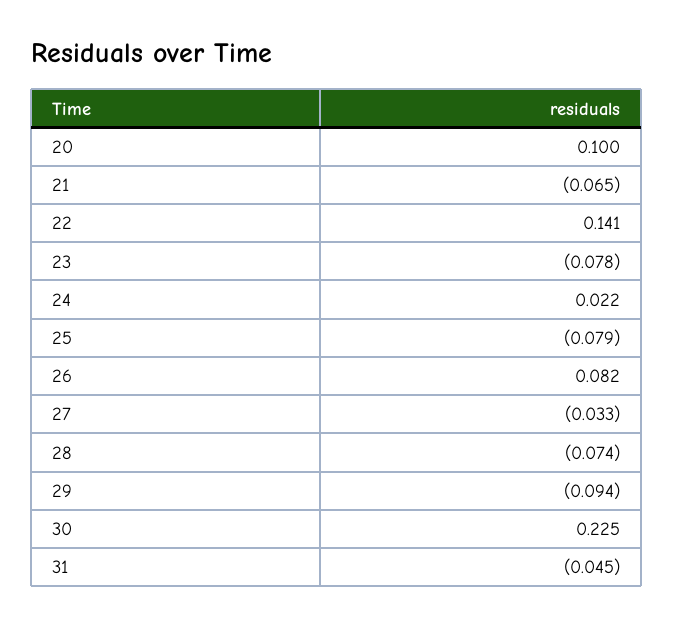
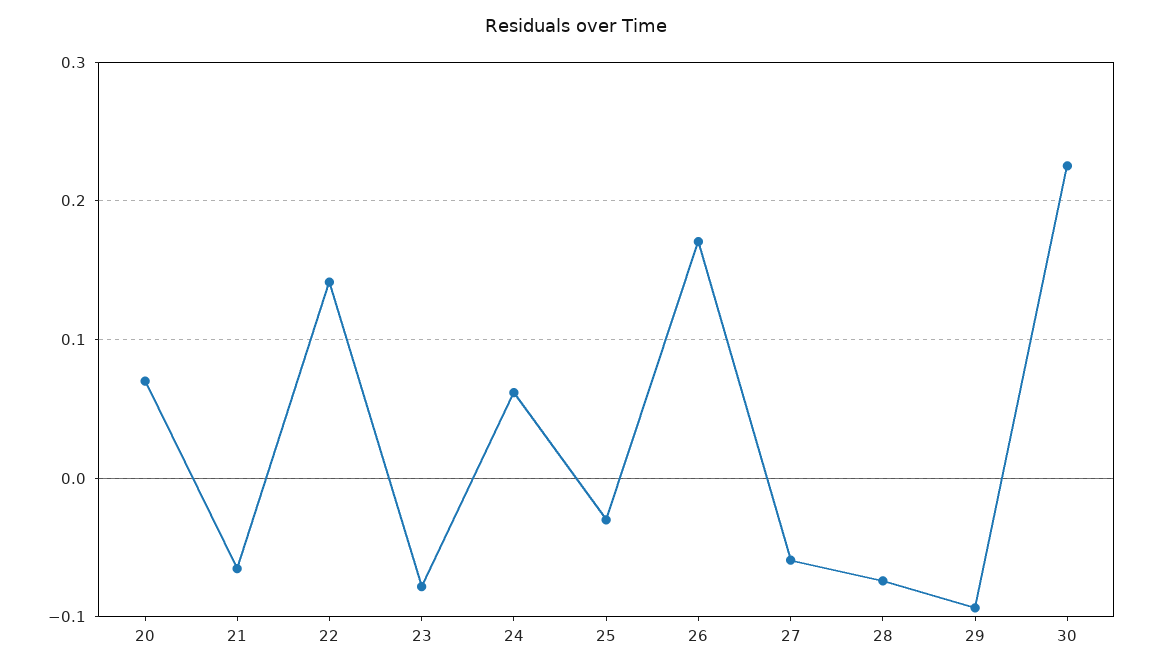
20: 0.1 -> 0.07
24: 0.022 -> 0.06
25: -0.079 -> -0.03
26: 0.082 -> 0.17
27: -0.033 -> -0.06
31: -0.045 -> none

